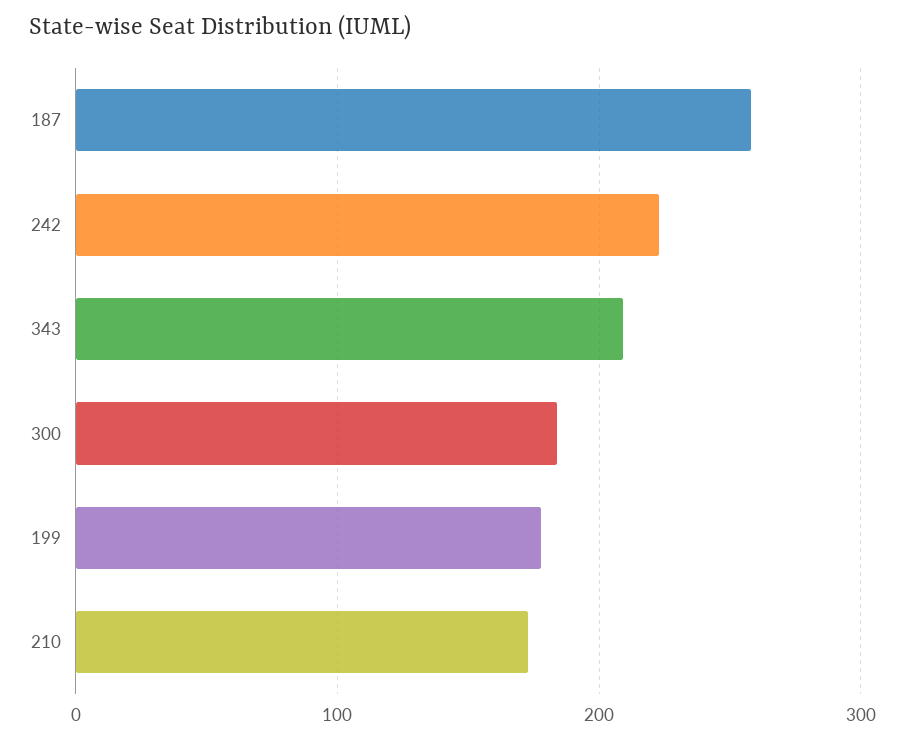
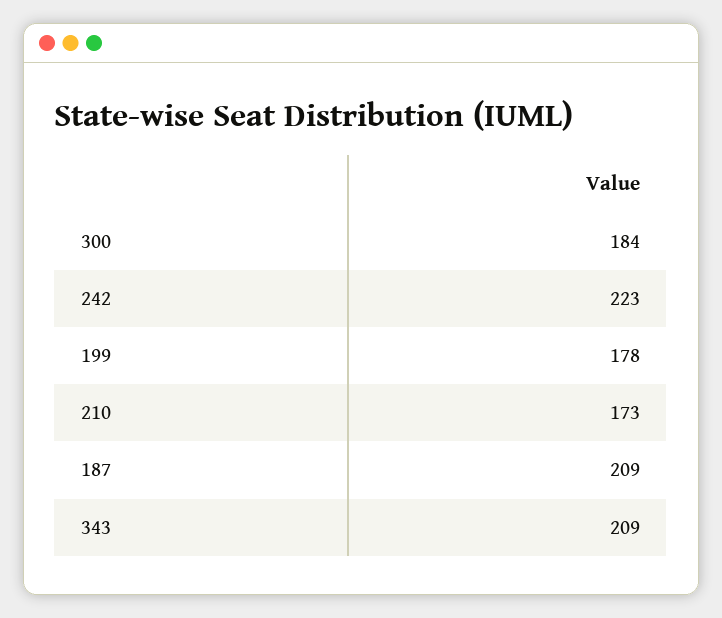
187: 260 -> 209

